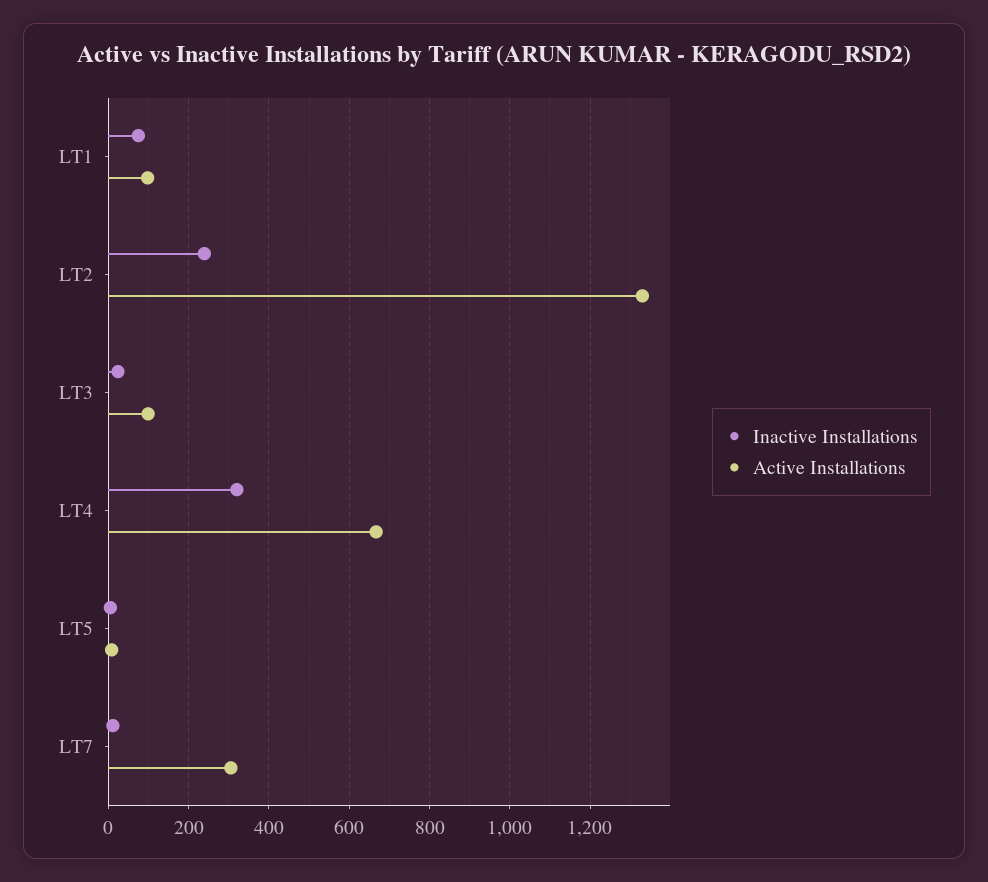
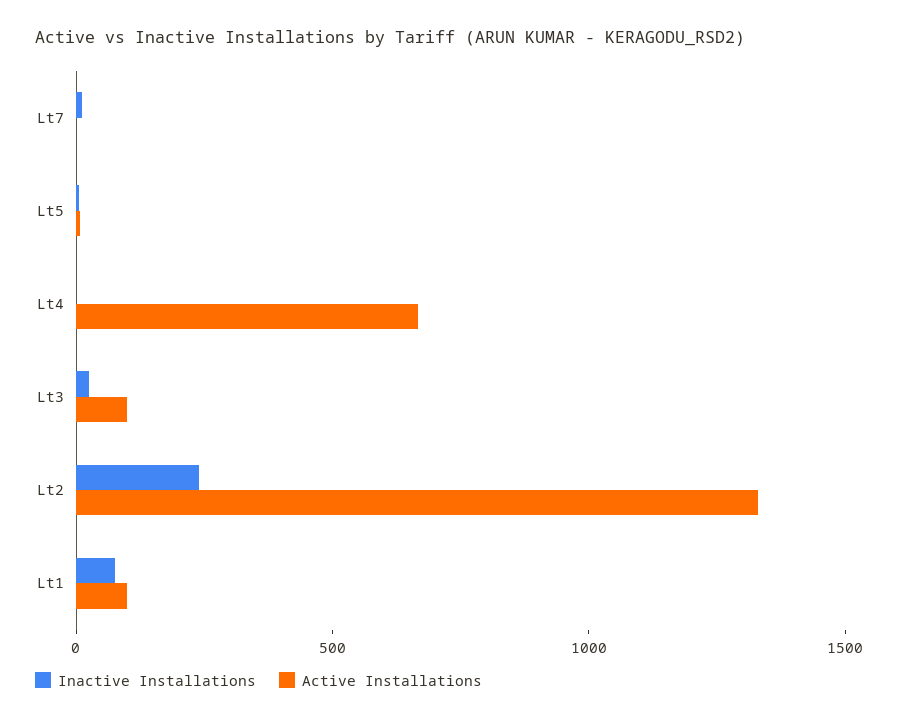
Inactive Installations, LT4: 320 -> 0
Active Installations, LT7: 300 -> 0

